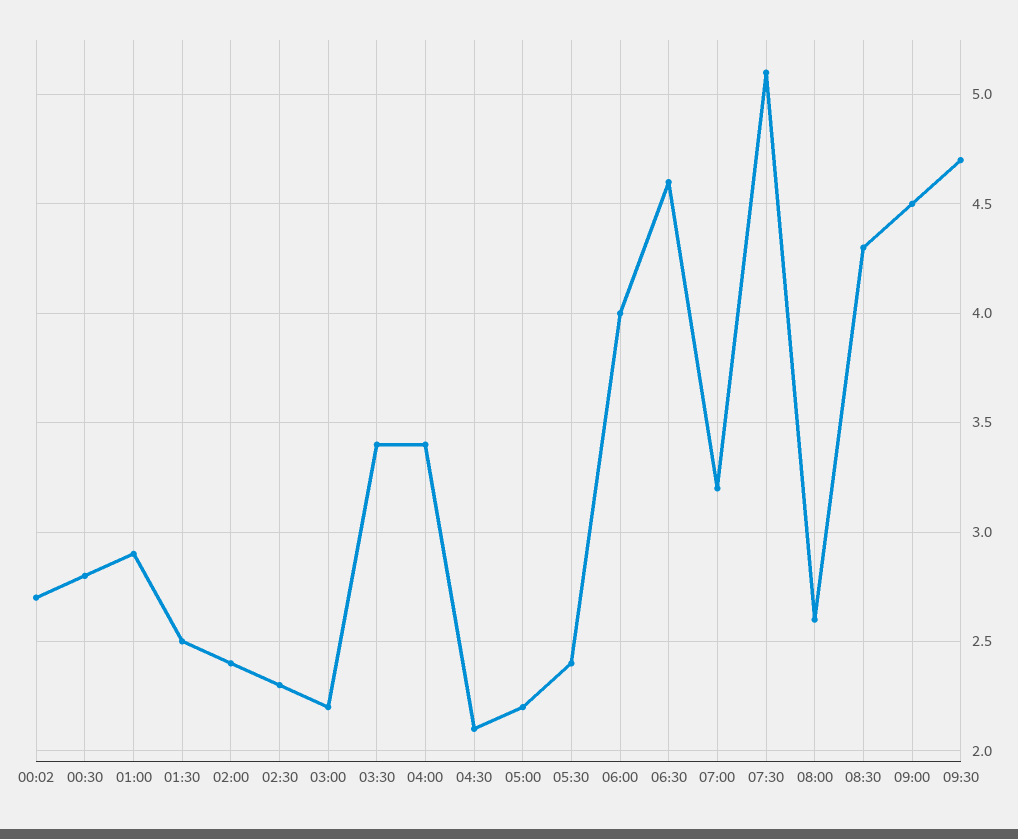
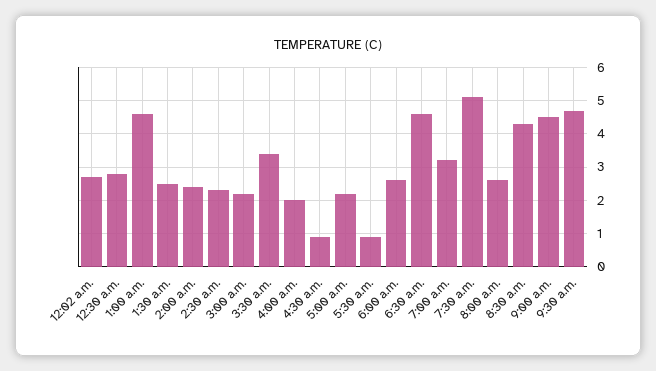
01:00: 2.9 -> 4.5
04:00: 3.4 -> 2
04:30: 2.1 -> 1
05:30: 2.4 -> 1
06:00: 4 -> 2.5

